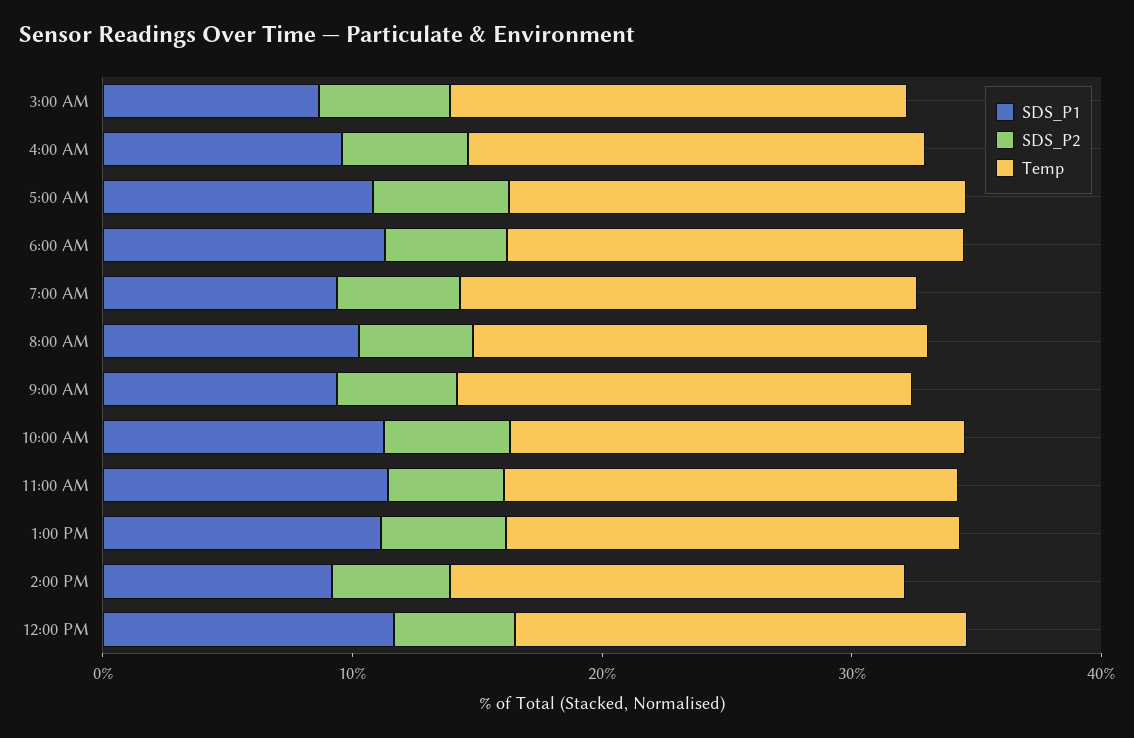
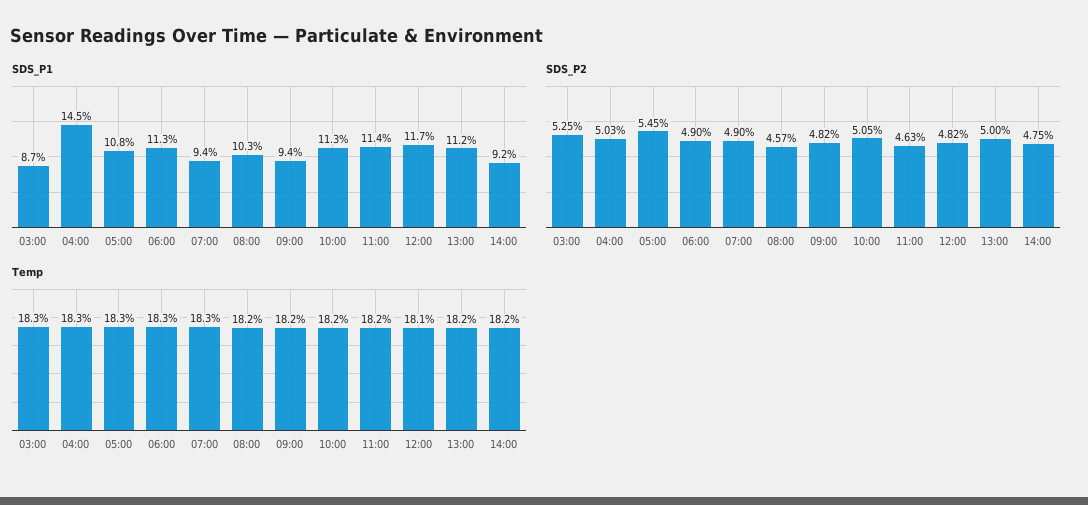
SDS_P1, 4:00 AM: 10 -> 14.5

